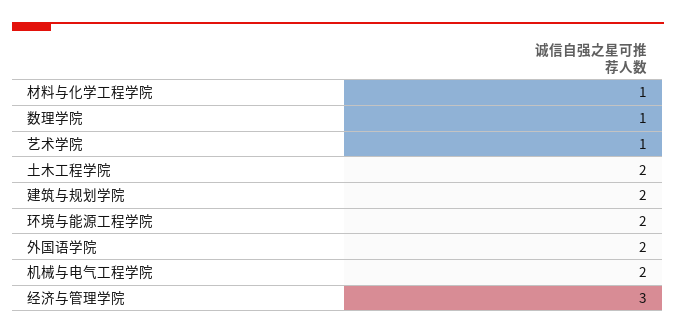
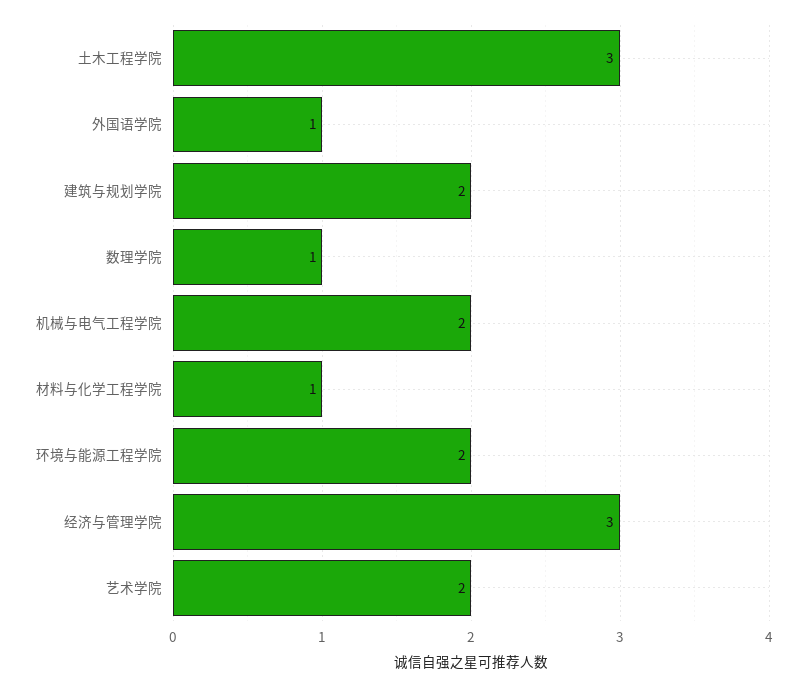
艺术学院: 1 -> 2
土木工程学院: 2 -> 3
外国语学院: 2 -> 1

